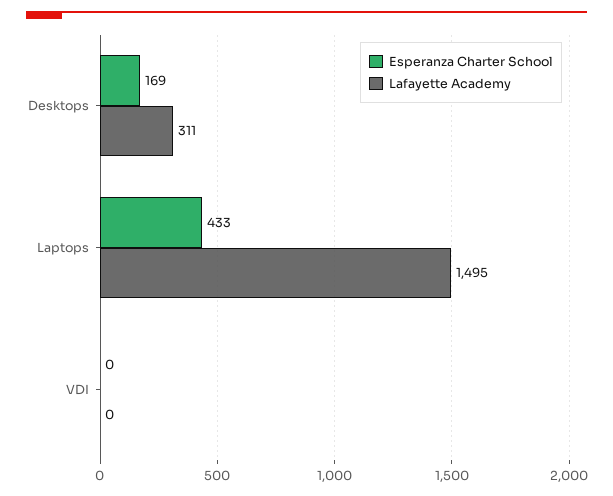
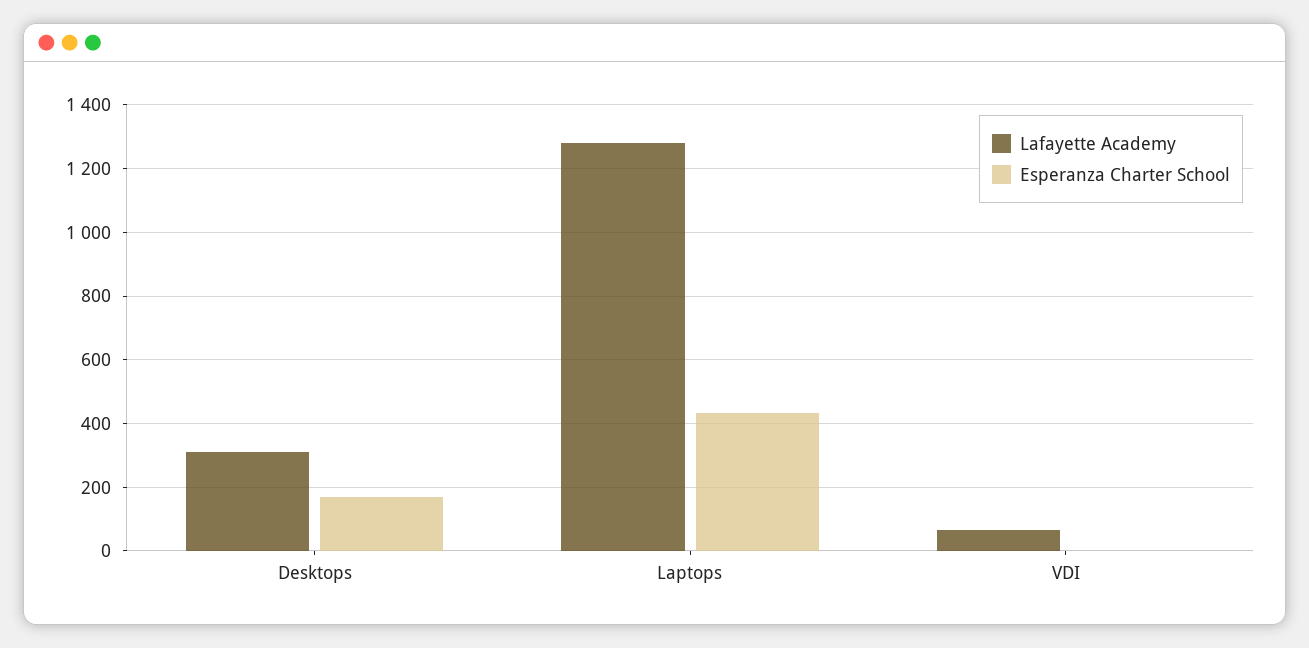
Lafayette Academy, Laptops: 1495 -> 1280
Lafayette Academy, VDI: 0 -> 60

